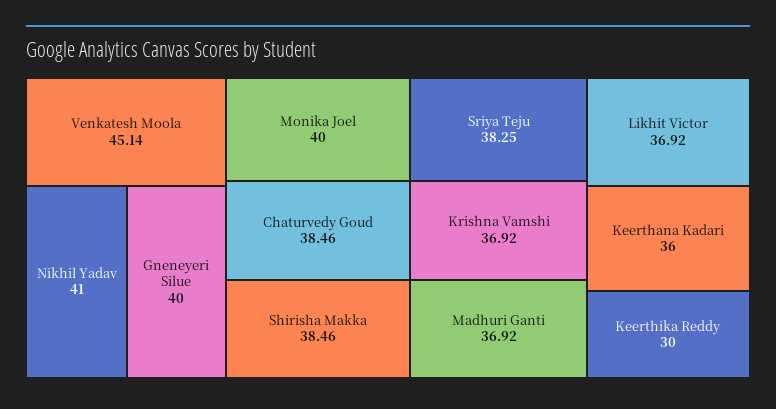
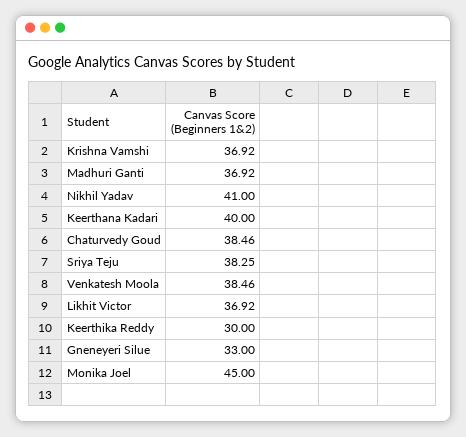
Venkatesh Moola: 45.14 -> 38.46
Gneneyeri Silue: 40 -> 33
Monika Joel: 40 -> 45
Shirisha Makka: 38.46 -> none
Keerthana Kadari: 36 -> 40

